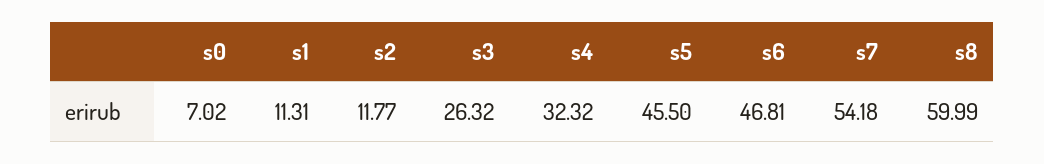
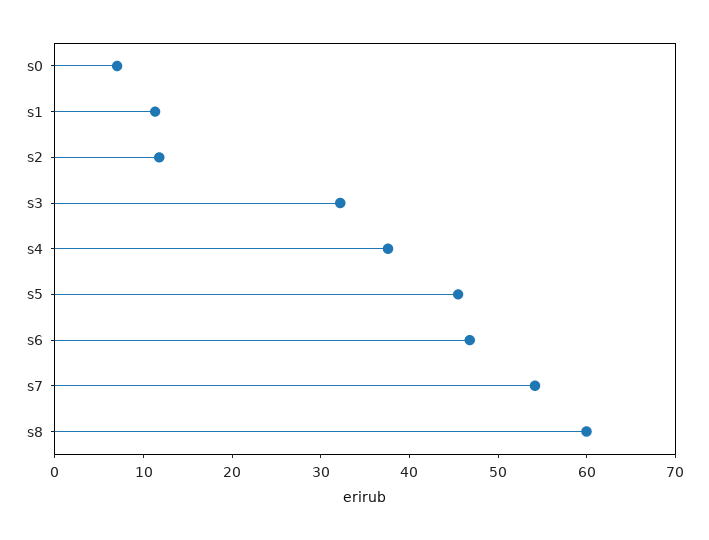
s3: 26.32 -> 32
s4: 32.32 -> 38

